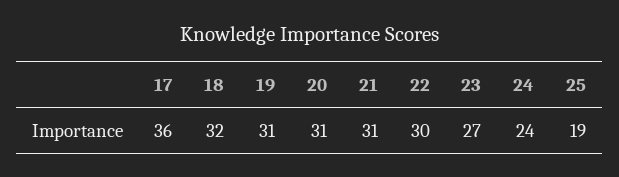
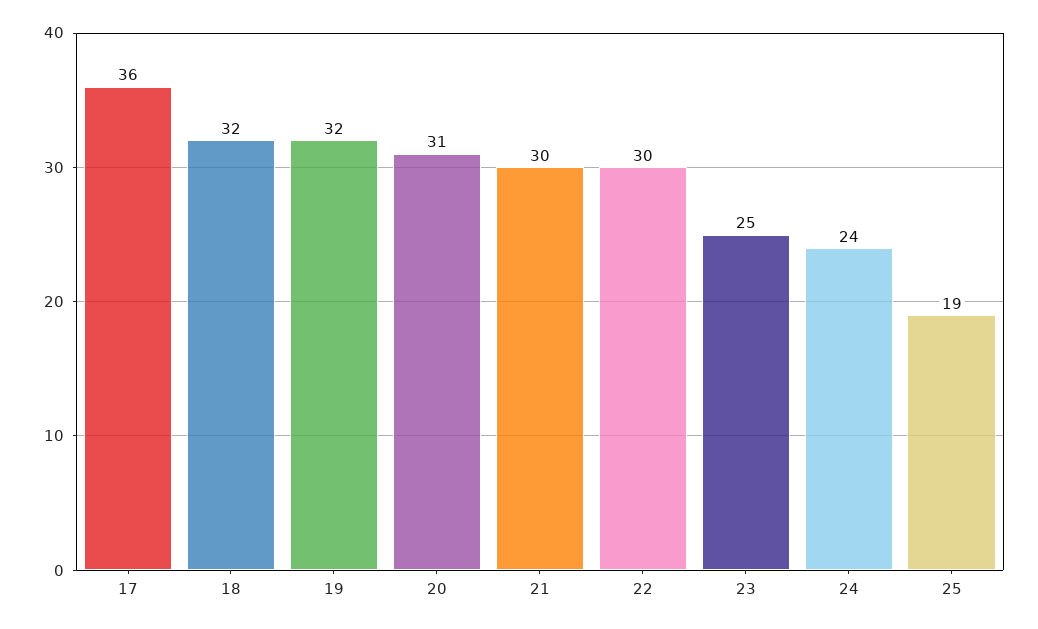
19: 31 -> 32
21: 31 -> 30
23: 27 -> 25

